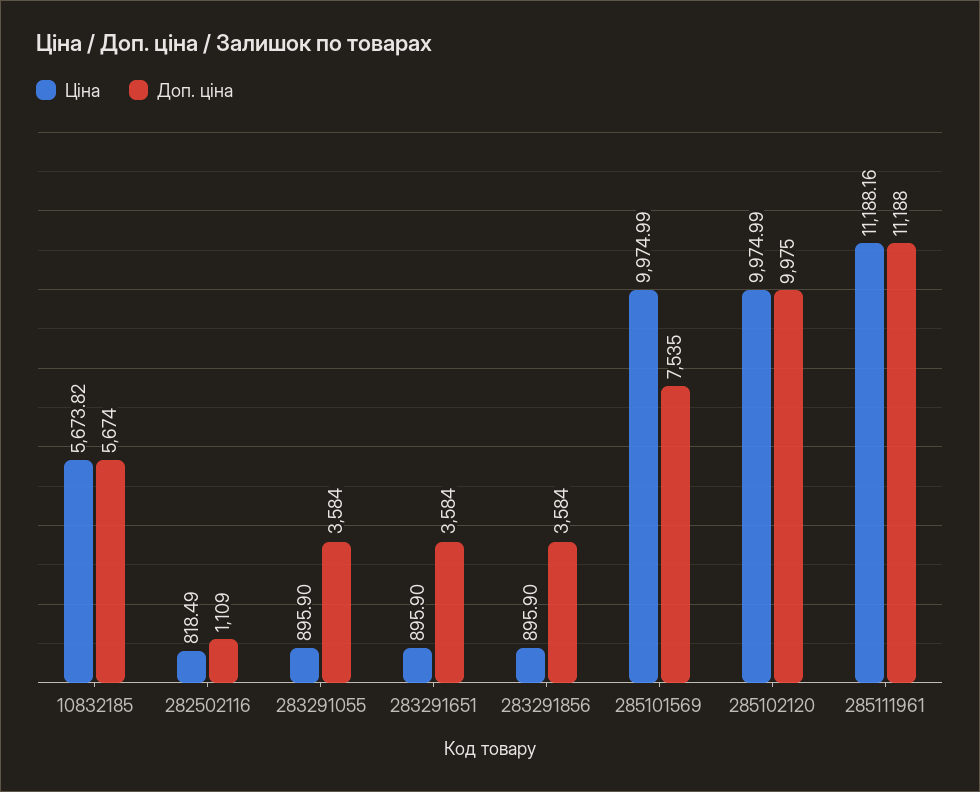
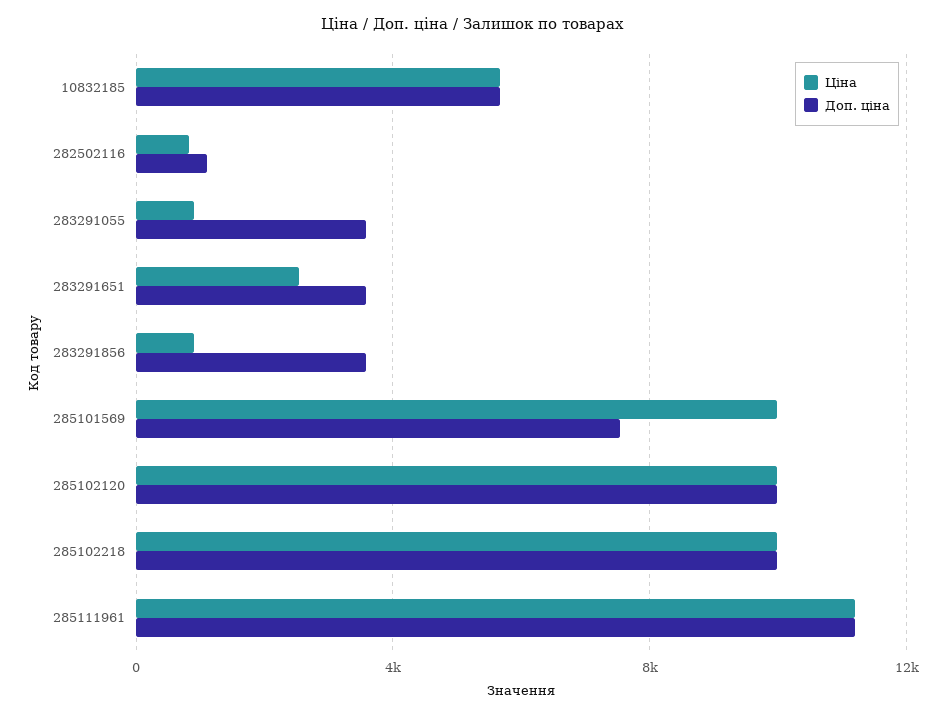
Ціна, 283291651: 895.9 -> 2500
Ціна, 285102218: none -> 10000
Доп. ціна, 285102218: none -> 10000

